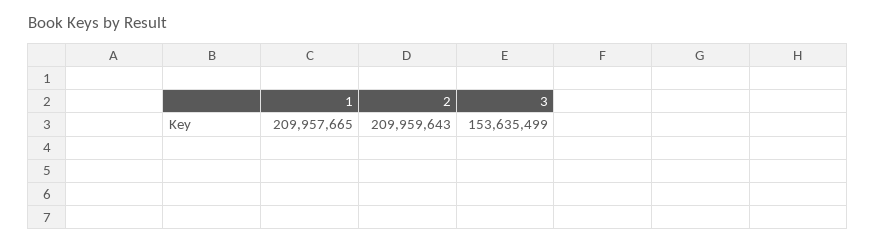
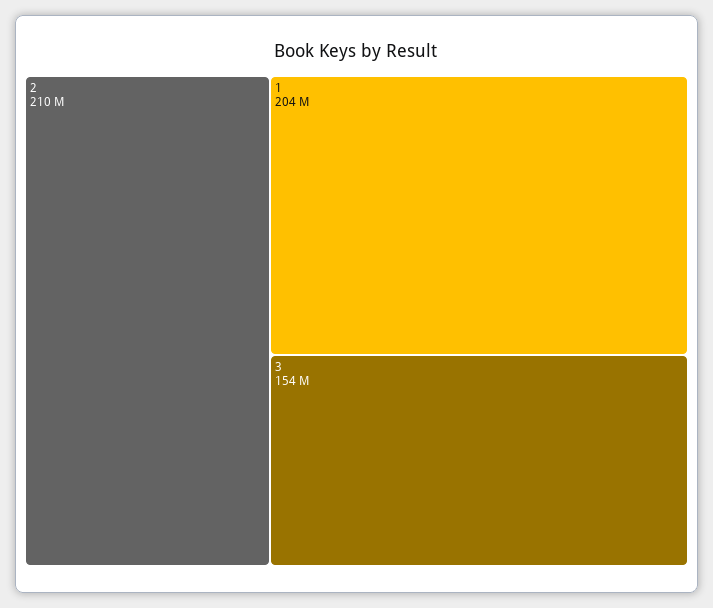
1: 209957665 -> 204000000

